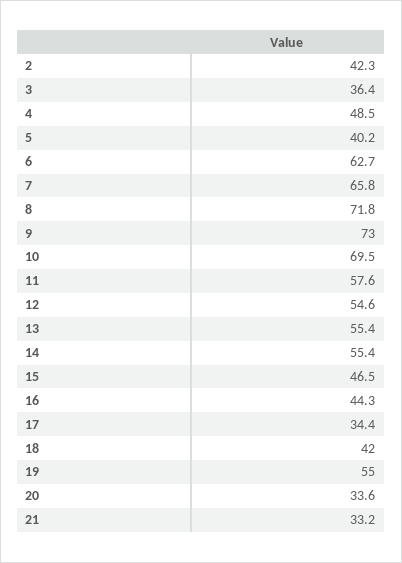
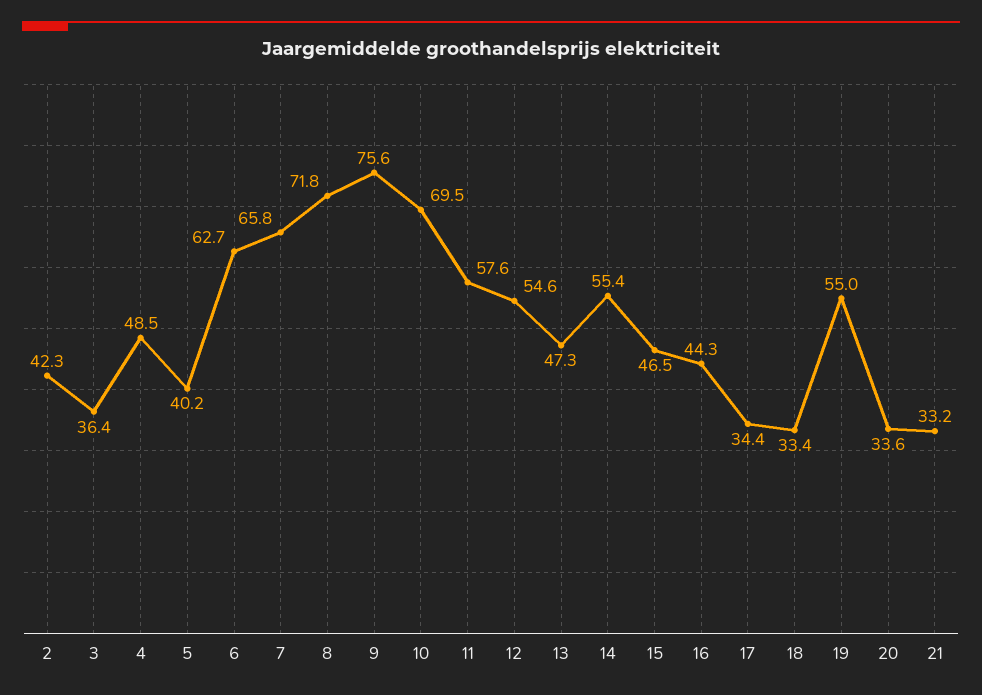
9: 73 -> 75.6
13: 55.4 -> 47.3
18: 42 -> 33.4

